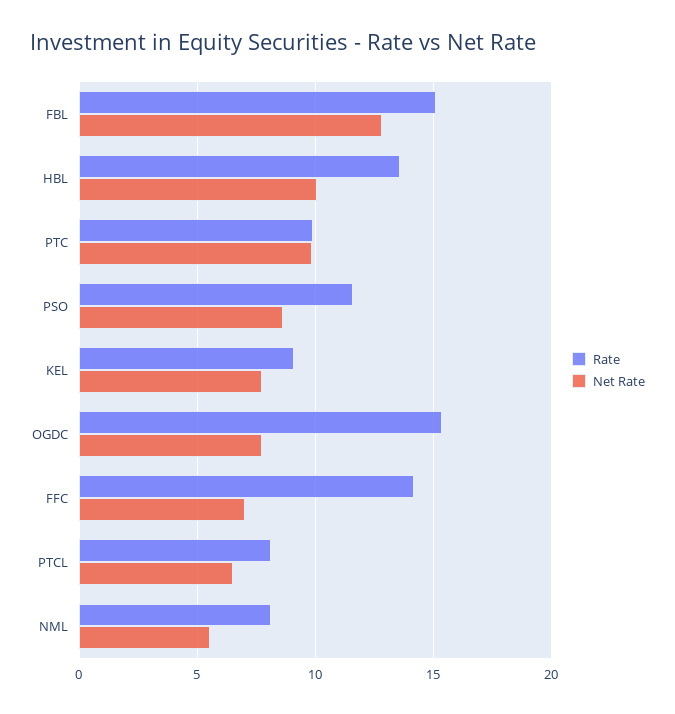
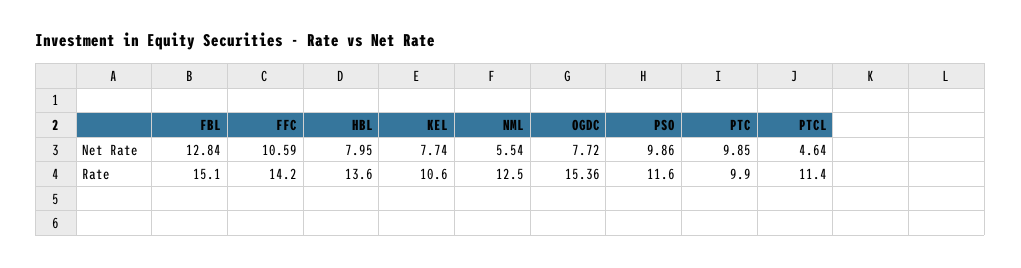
Net Rate, HBL: 10 -> 7.95
Net Rate, PSO: 8.5 -> 9.86
Rate, KEL: 9 -> 10.6
Net Rate, FFC: 7 -> 10.59
Rate, PTCL: 8 -> 11.4
Net Rate, PTCL: 6.5 -> 4.64
Rate, NML: 8 -> 12.5

